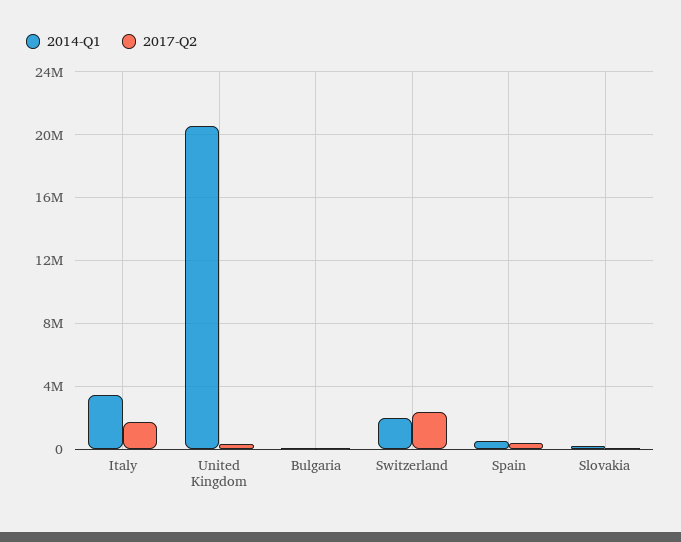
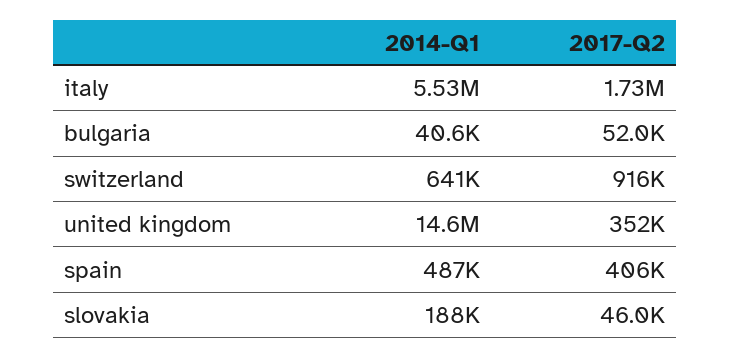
2014-Q1, Italy: 3500000 -> 5530000
2014-Q1, United Kingdom: 20500000 -> 14600000
2014-Q1, Switzerland: 2000000 -> 641000
2017-Q2, Switzerland: 2500000 -> 916000

